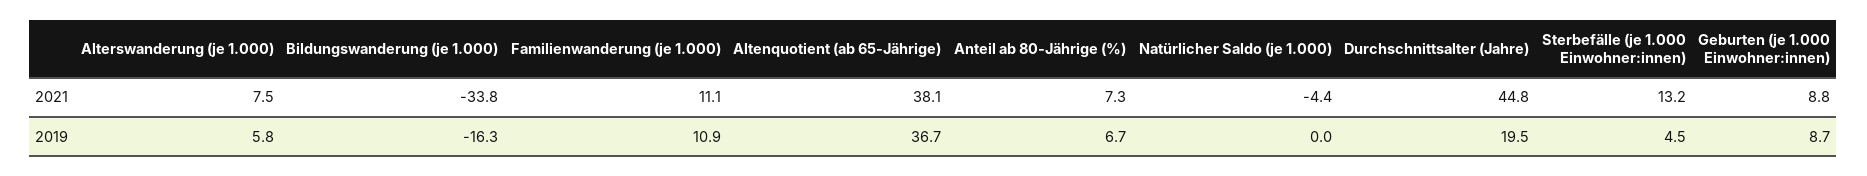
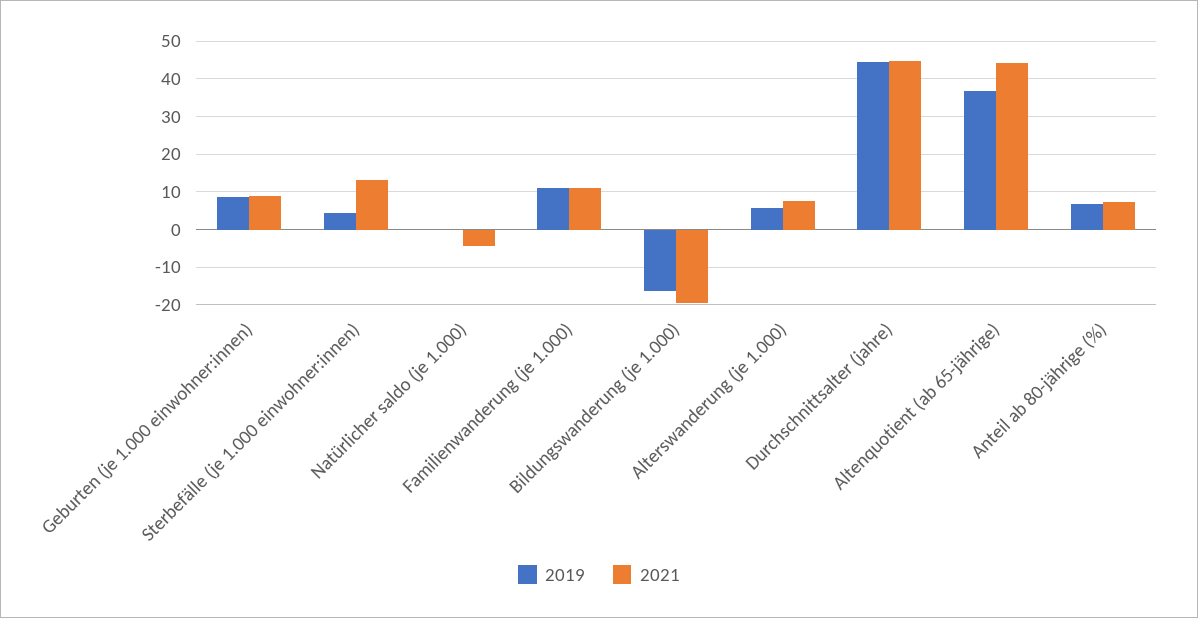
2021, Bildungswanderung (je 1.000): -33.8 -> -20
2021, Altenquotient (ab 65-Jährige): 38.1 -> 44
2019, Durchschnittsalter (Jahre): 19.5 -> 44

